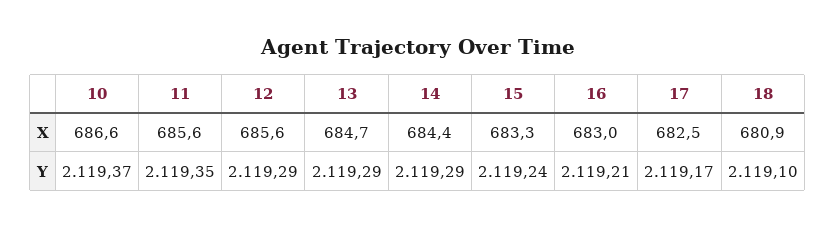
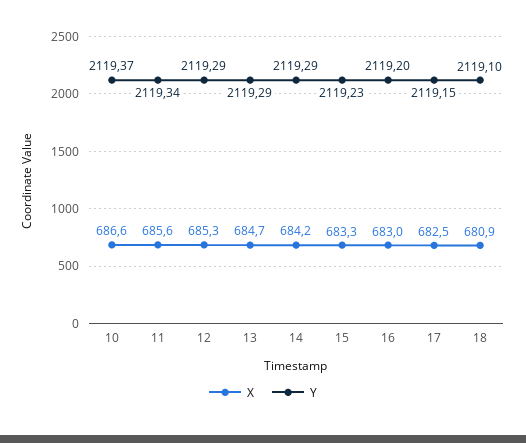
X, 12: 685.6 -> 685.3
X, 14: 684.4 -> 684.2
Y, 11: 2119.35 -> 2119.34
Y, 15: 2119.24 -> 2119.23
Y, 16: 2119.21 -> 2119.2
Y, 17: 2119.17 -> 2119.15

